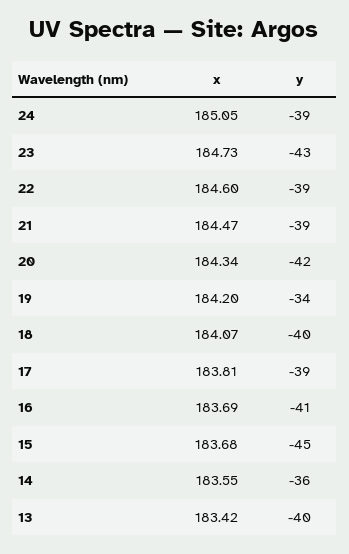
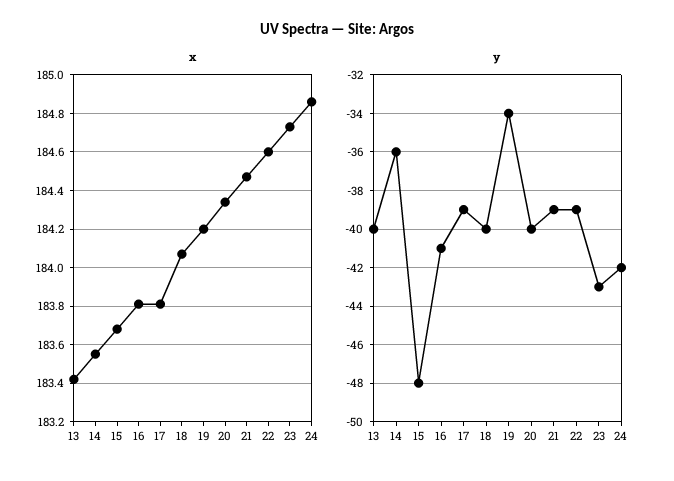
x, 24: 185.05 -> 184.85
y, 24: -39 -> -42
y, 20: -42 -> -40
x, 16: 183.69 -> 183.8
y, 15: -45 -> -48

